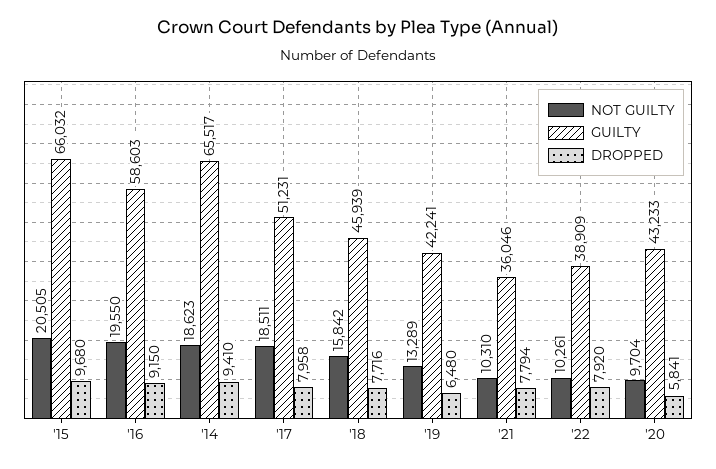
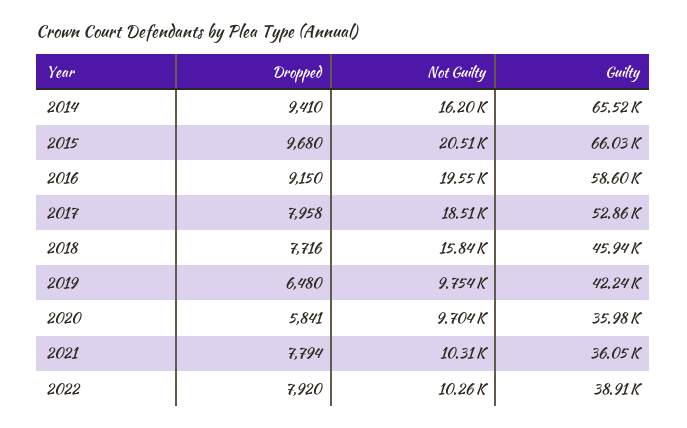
NOT GUILTY, '14: 18623 -> 16200
GUILTY, '17: 51231 -> 52860
NOT GUILTY, '19: 13289 -> 9754
GUILTY, '20: 43233 -> 35980

